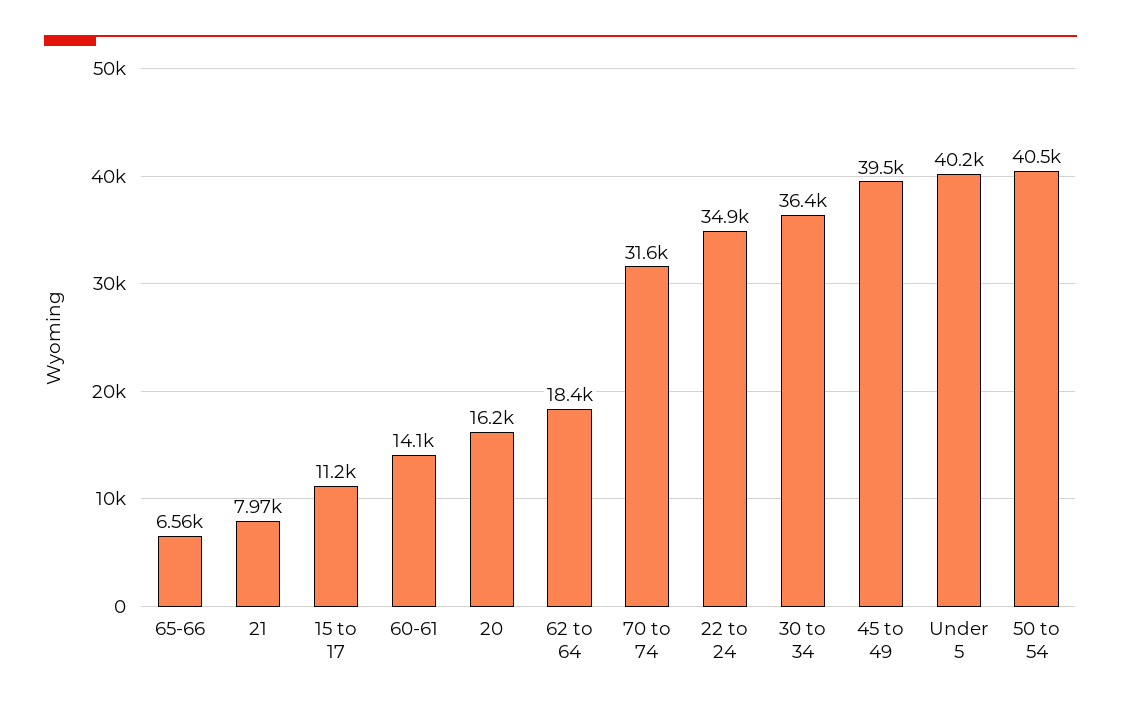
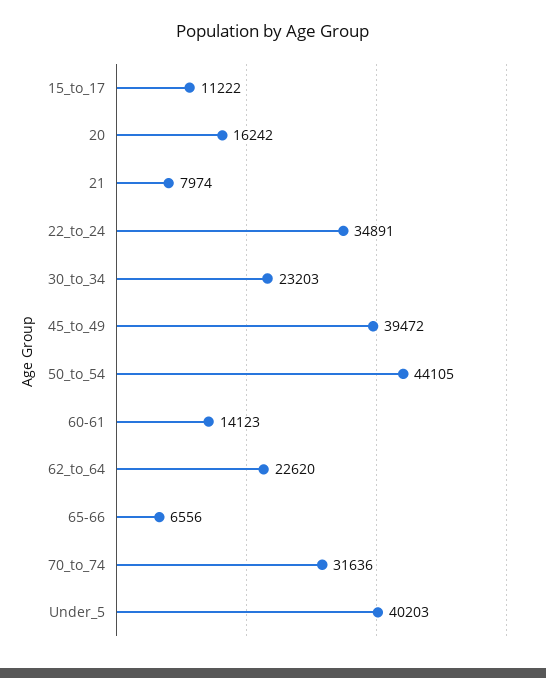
62 to 64: 18400 -> 22620
30 to 34: 36400 -> 23203
50 to 54: 40500 -> 44105

